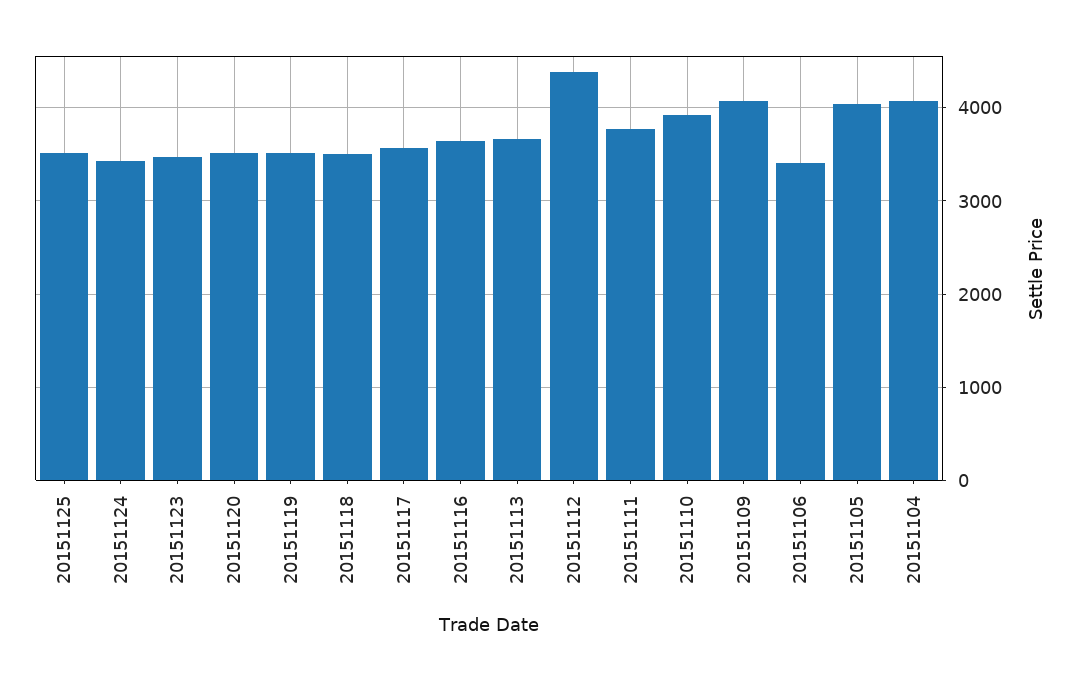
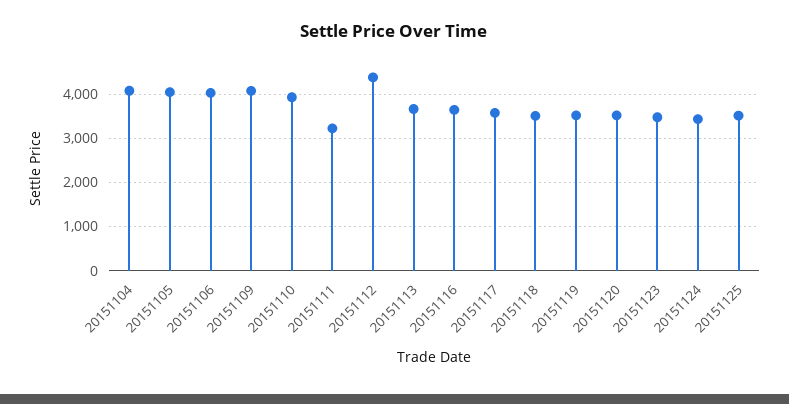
20151111: 3800 -> 3200
20151106: 3400 -> 4000

